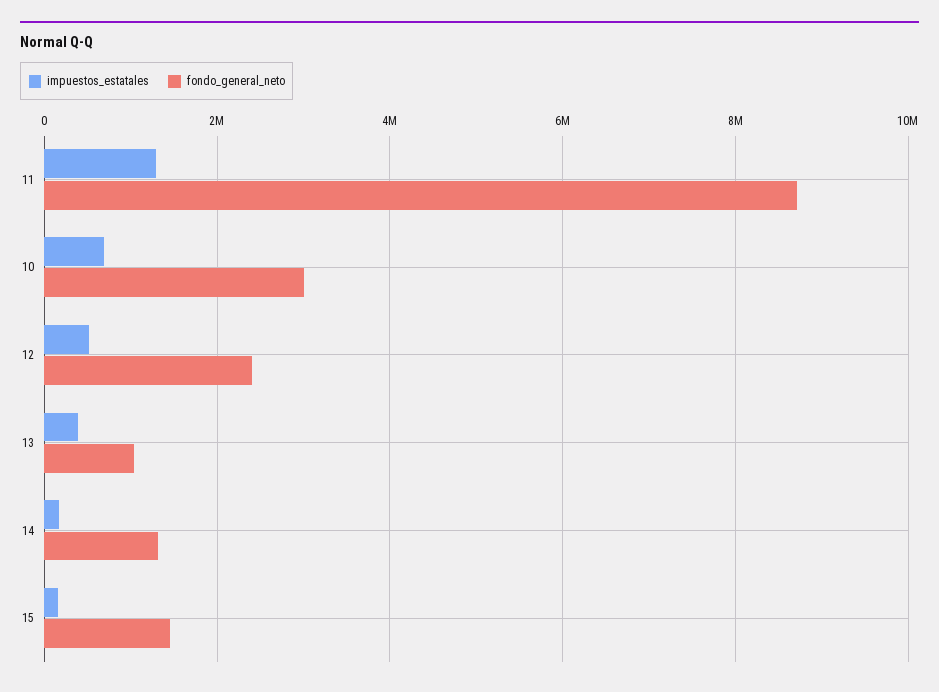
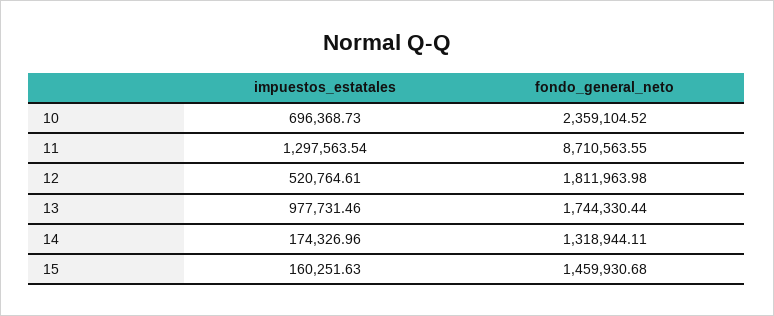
fondo_general_neto, 10: 3000000 -> 2359104.52
fondo_general_neto, 12: 2400000 -> 1811963.98
impuestos_estatales, 13: 400000 -> 977731.46
fondo_general_neto, 13: 1000000 -> 1744330.44

